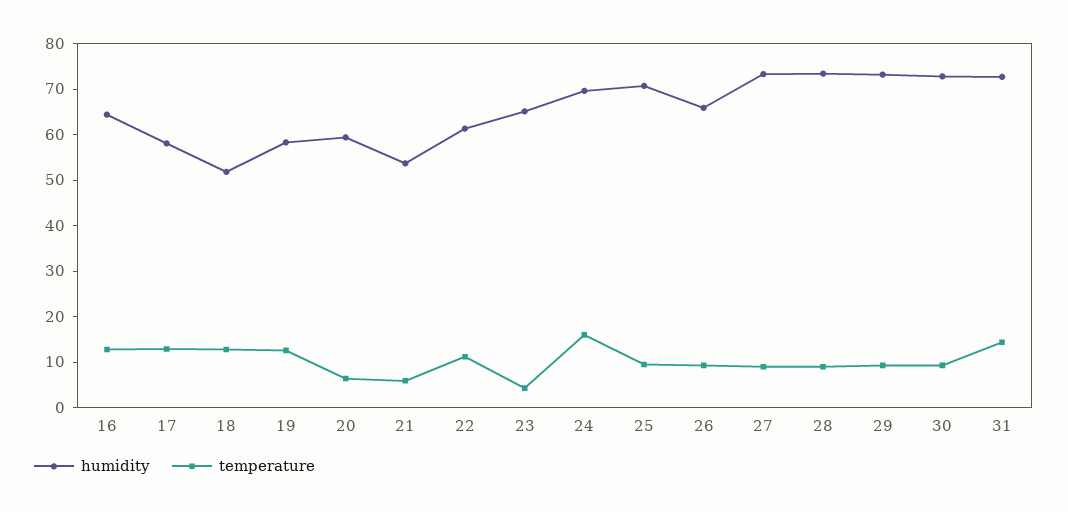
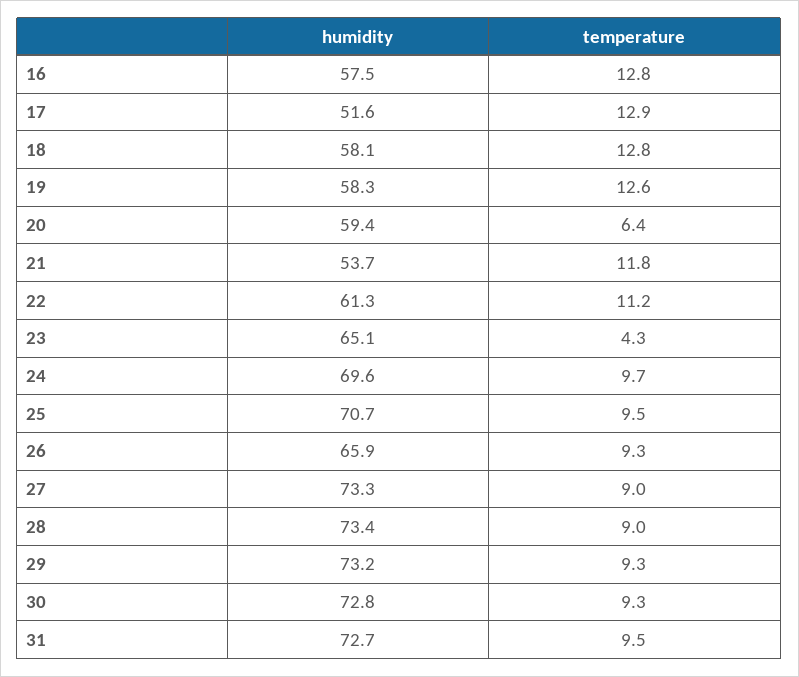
humidity, 16: 64 -> 57.5
humidity, 17: 58 -> 51.6
humidity, 18: 52 -> 58.1
temperature, 21: 6 -> 11.8
temperature, 24: 16 -> 9.7
temperature, 31: 14 -> 9.5

